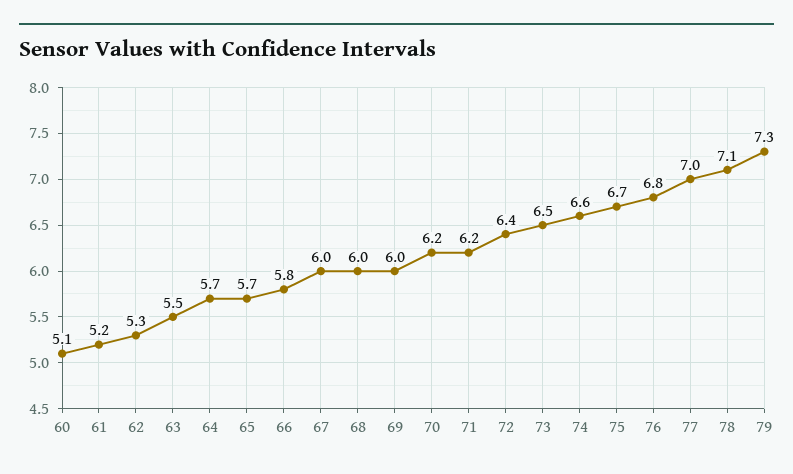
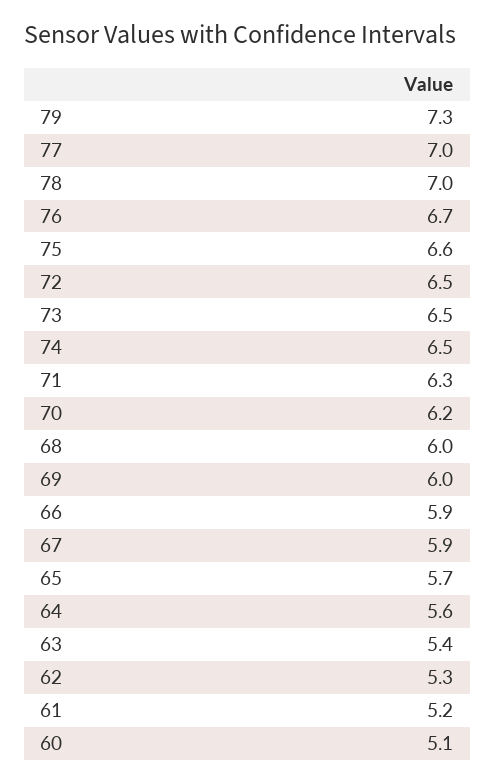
63: 5.5 -> 5.4
64: 5.7 -> 5.6
66: 5.8 -> 5.9
67: 6 -> 5.9
71: 6.2 -> 6.3
72: 6.4 -> 6.5
74: 6.6 -> 6.5
75: 6.7 -> 6.6
76: 6.8 -> 6.7
78: 7.1 -> 7

